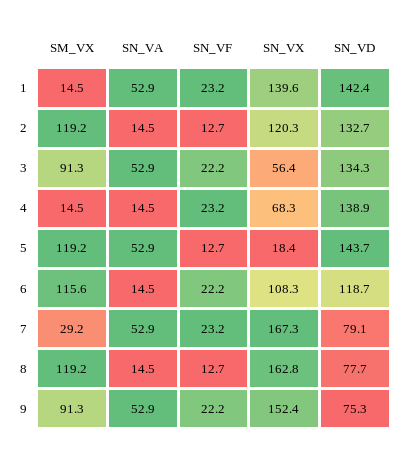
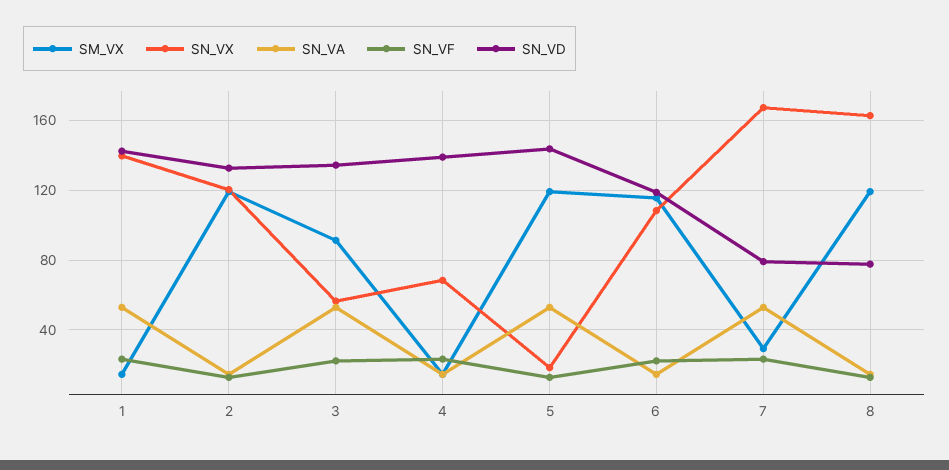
SM_VX, 9: 91.3 -> none
SN_VA, 9: 52.9 -> none
SN_VF, 9: 22.2 -> none
SN_VX, 9: 152.4 -> none
SN_VD, 9: 75.3 -> none

